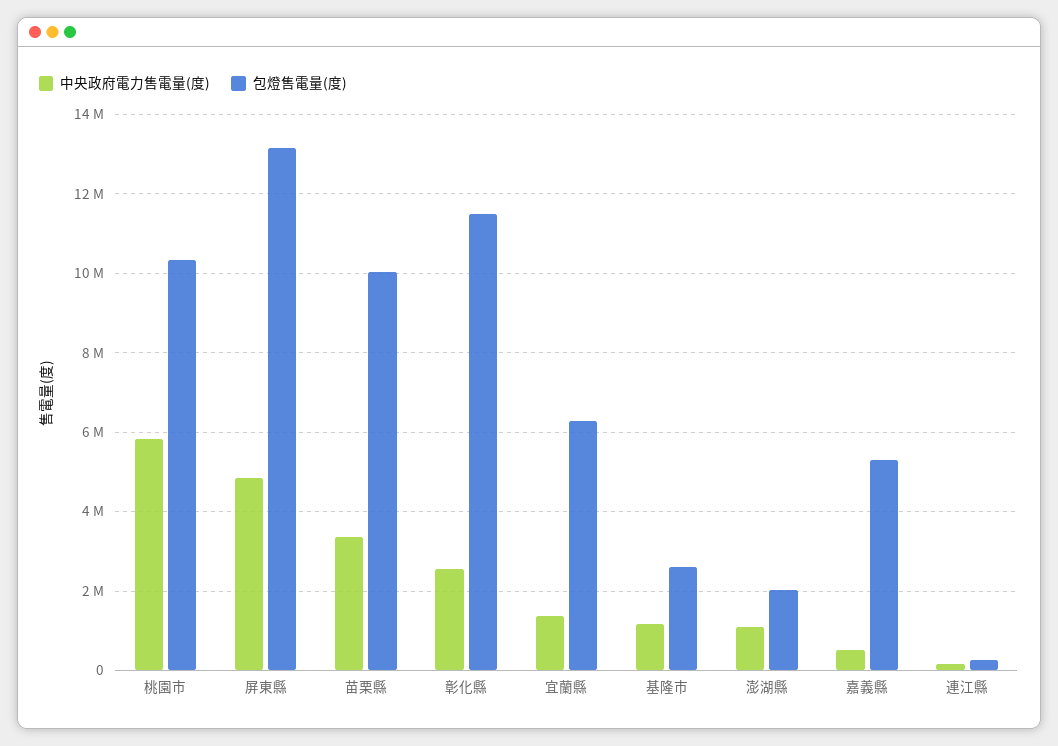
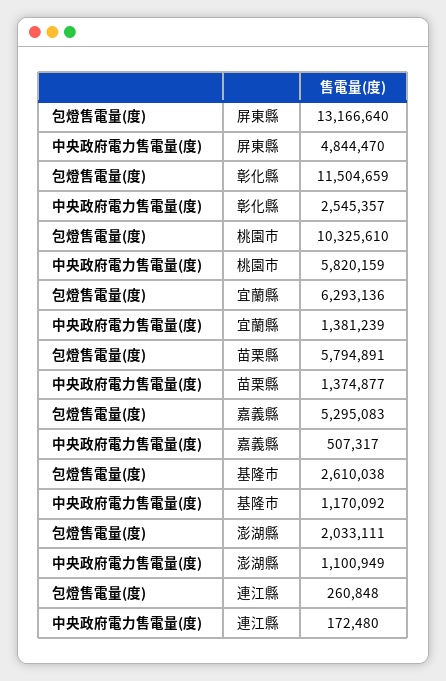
中央政府電力售電量(度), 苗栗縣: 3400000 -> 1374877
包燈售電量(度), 苗栗縣: 10000000 -> 5794891

